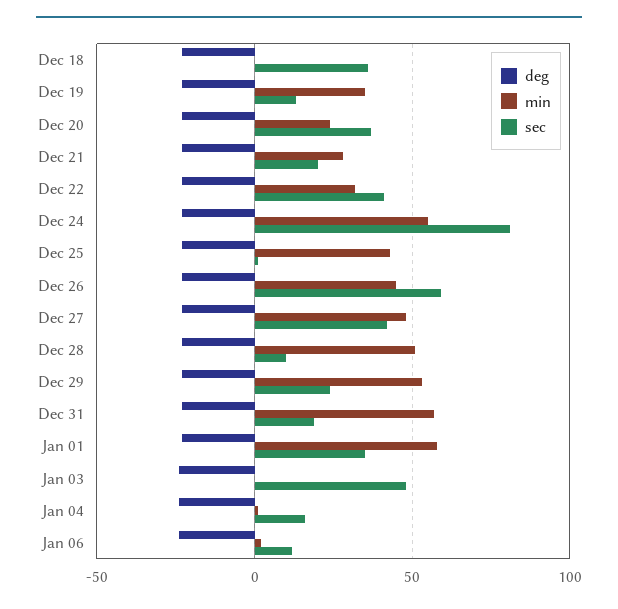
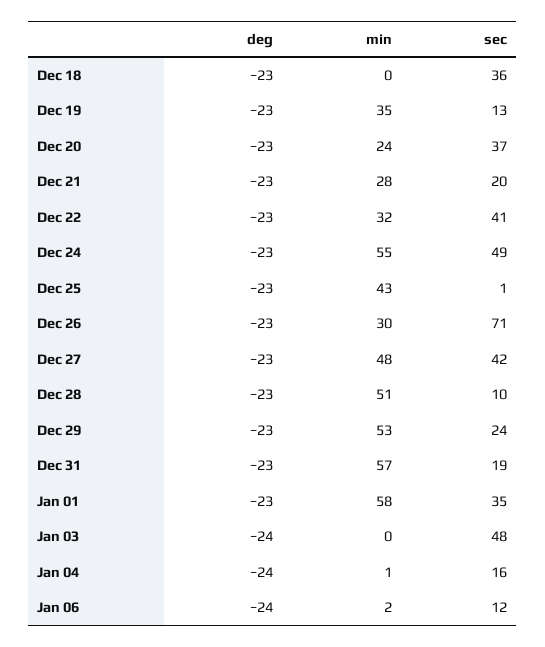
sec, Dec 24: 80 -> 49
min, Dec 26: 45 -> 30
sec, Dec 26: 60 -> 71

